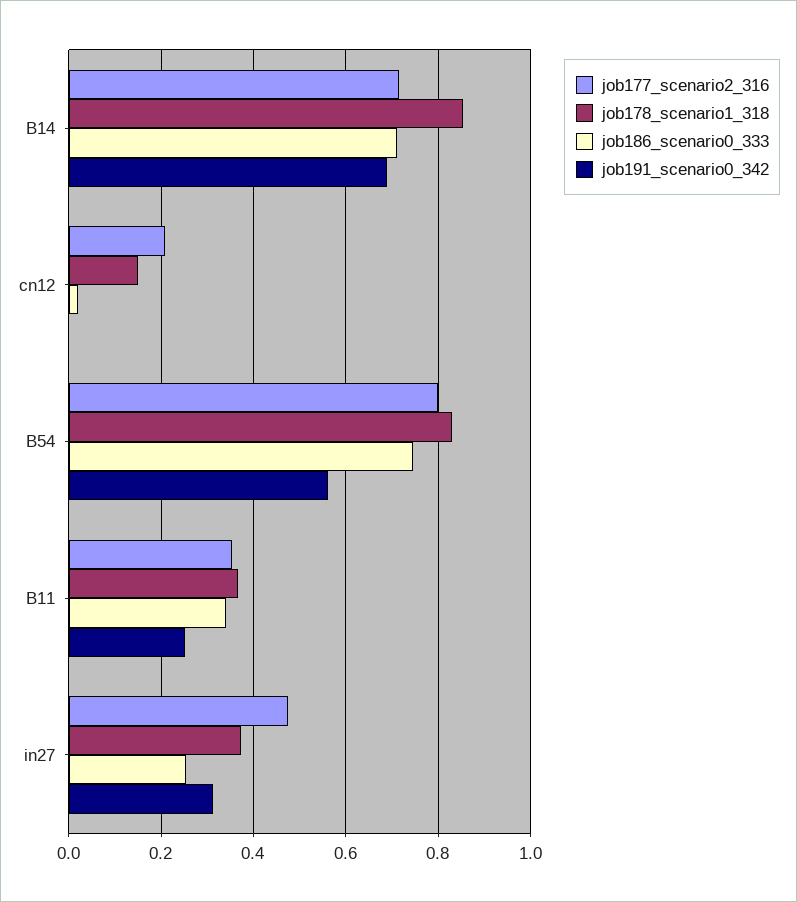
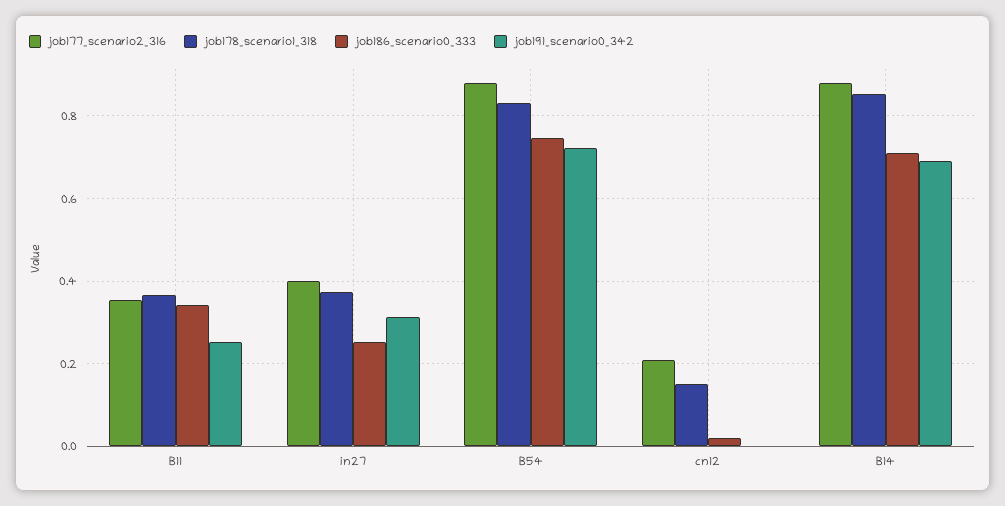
job177_scenario2_316, B14: 0.72 -> 0.88
job177_scenario2_316, B54: 0.8 -> 0.88
job191_scenario0_342, B54: 0.56 -> 0.72
job177_scenario2_316, in27: 0.48 -> 0.4

